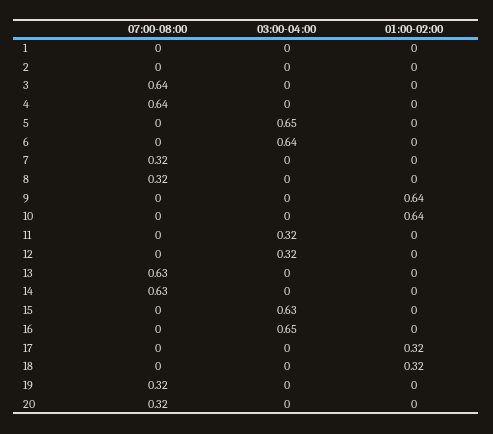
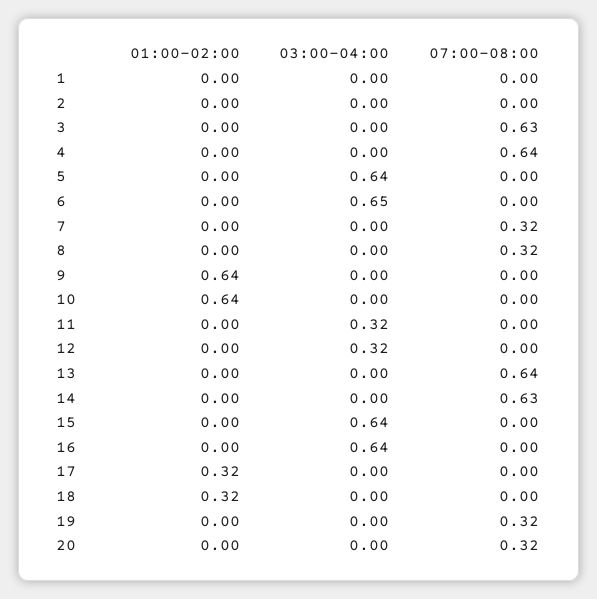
07:00-08:00, 3: 0.64 -> 0.63
03:00-04:00, 5: 0.65 -> 0.64
03:00-04:00, 6: 0.64 -> 0.65
07:00-08:00, 13: 0.63 -> 0.64
03:00-04:00, 15: 0.63 -> 0.64
03:00-04:00, 16: 0.65 -> 0.64

